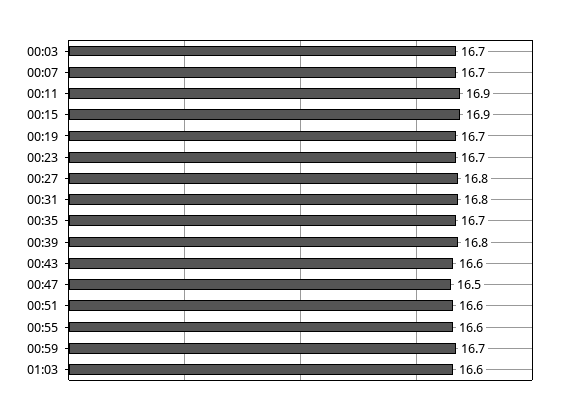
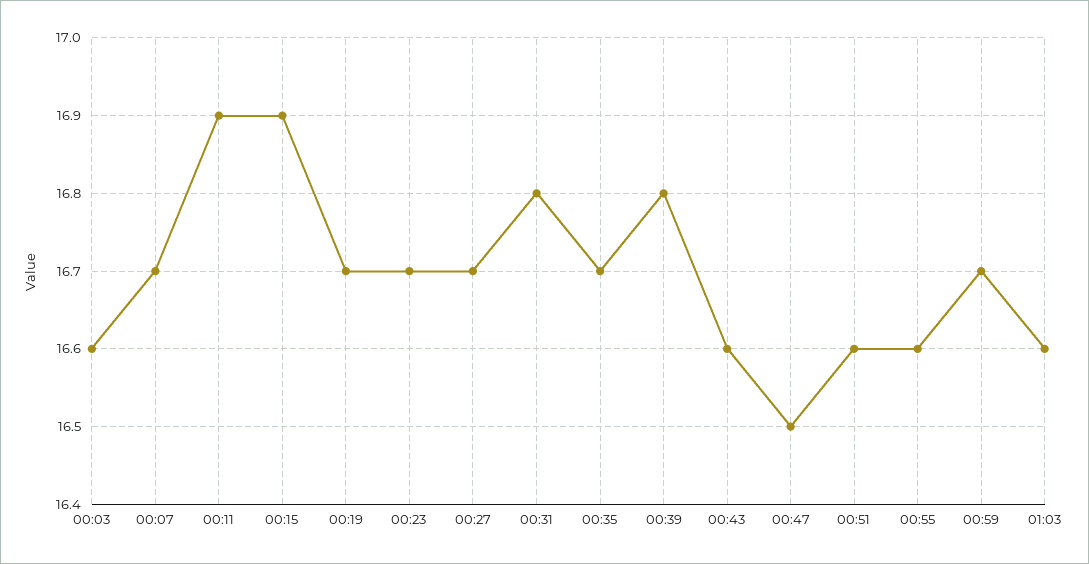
00:03: 16.7 -> 16.6
00:27: 16.8 -> 16.7

